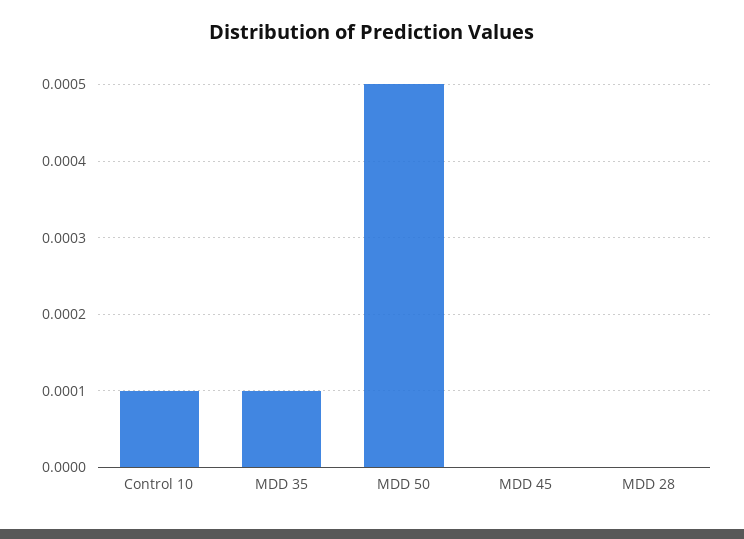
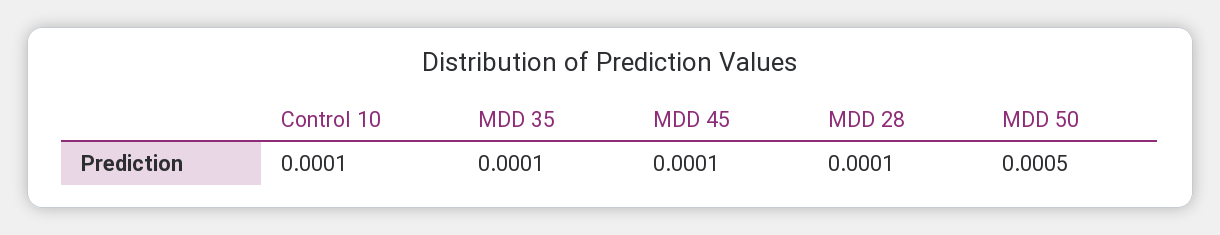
MDD 45: 0 -> 0.0001
MDD 28: 0 -> 0.0001

